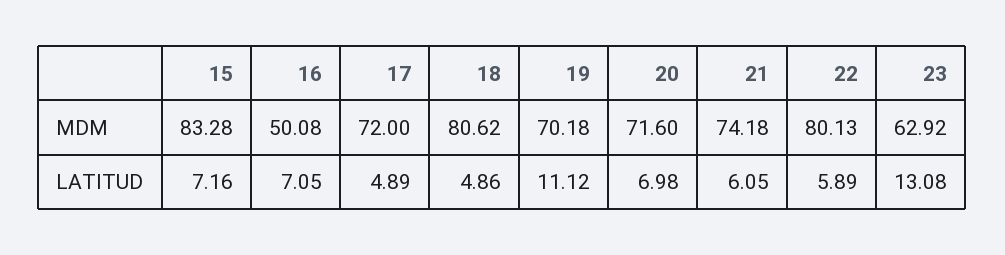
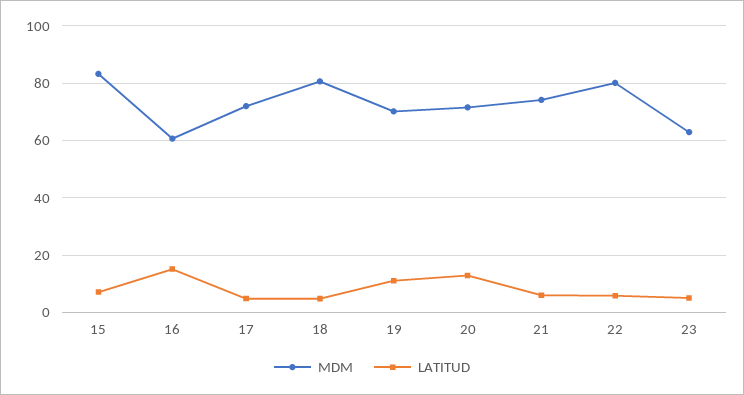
MDM, 16: 50.08 -> 60
LATITUD, 16: 7.05 -> 15
LATITUD, 20: 6.98 -> 12.5
LATITUD, 23: 13.08 -> 5

